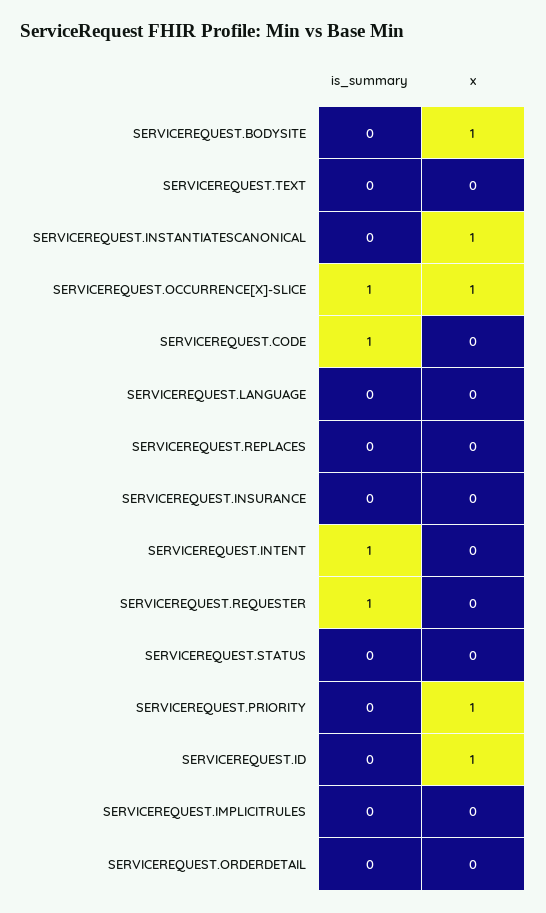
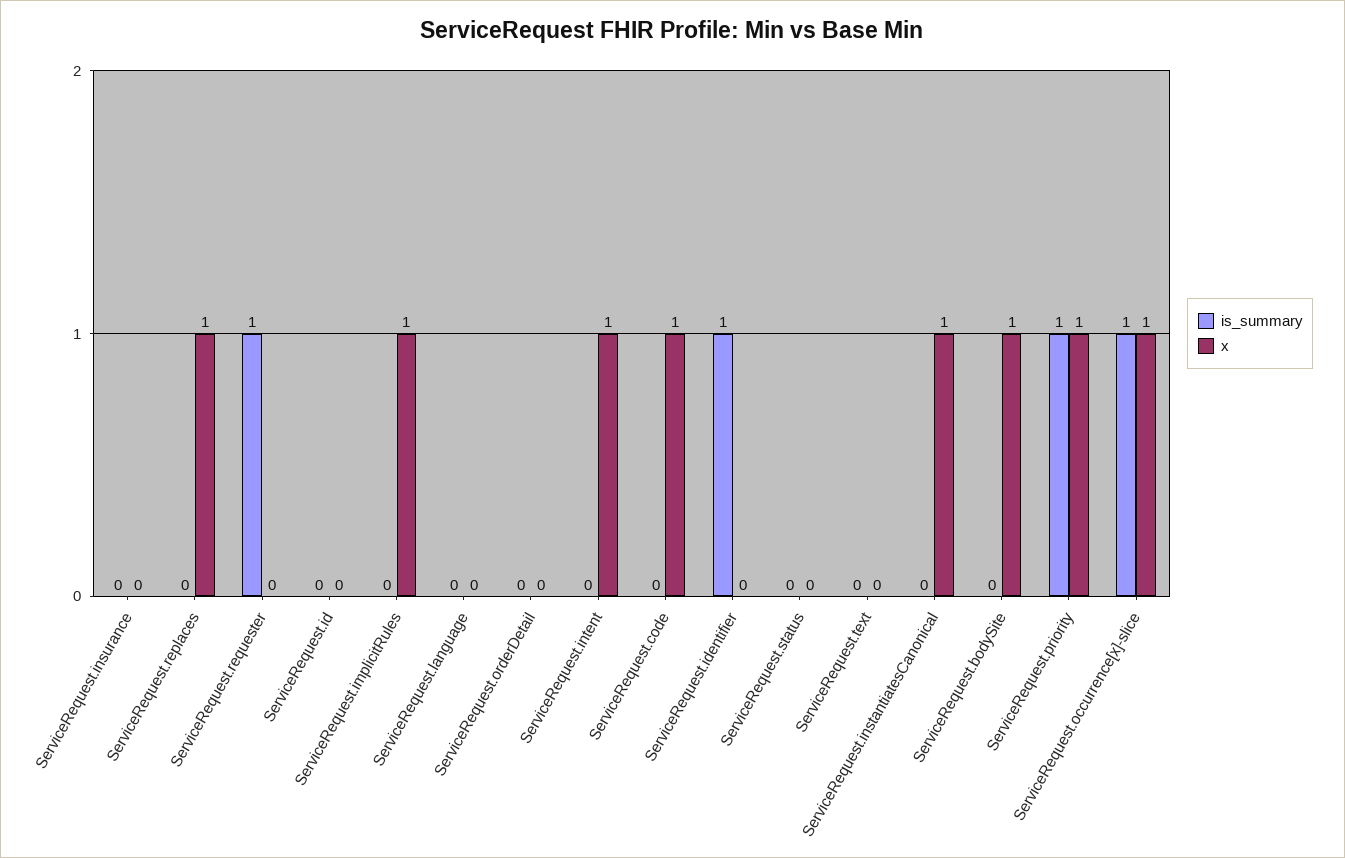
is_summary, SERVICEREQUEST.CODE: 1 -> 0
x, SERVICEREQUEST.CODE: 0 -> 1
x, SERVICEREQUEST.REPLACES: 0 -> 1
is_summary, SERVICEREQUEST.INTENT: 1 -> 0
x, SERVICEREQUEST.INTENT: 0 -> 1
is_summary, SERVICEREQUEST.PRIORITY: 0 -> 1
x, SERVICEREQUEST.ID: 1 -> 0
x, SERVICEREQUEST.IMPLICITRULES: 0 -> 1
is_summary, ServiceRequest.identifier: none -> 1
x, ServiceRequest.identifier: none -> 0

